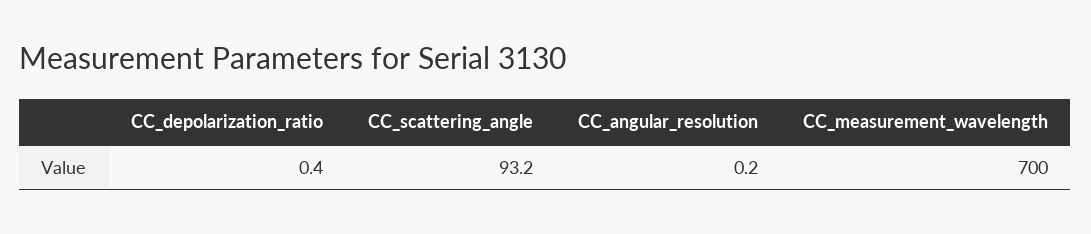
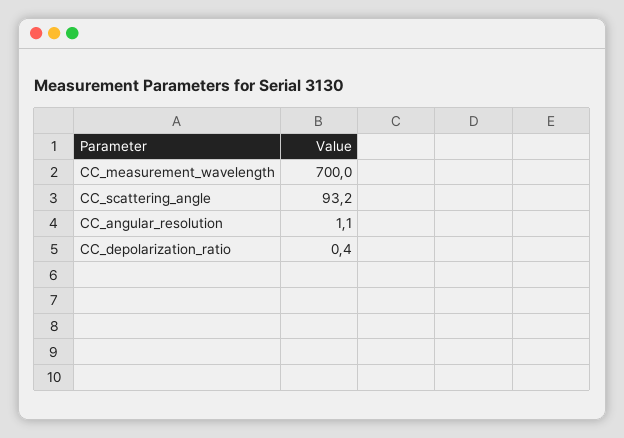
CC_angular_resolution: 0.2 -> 1.1

